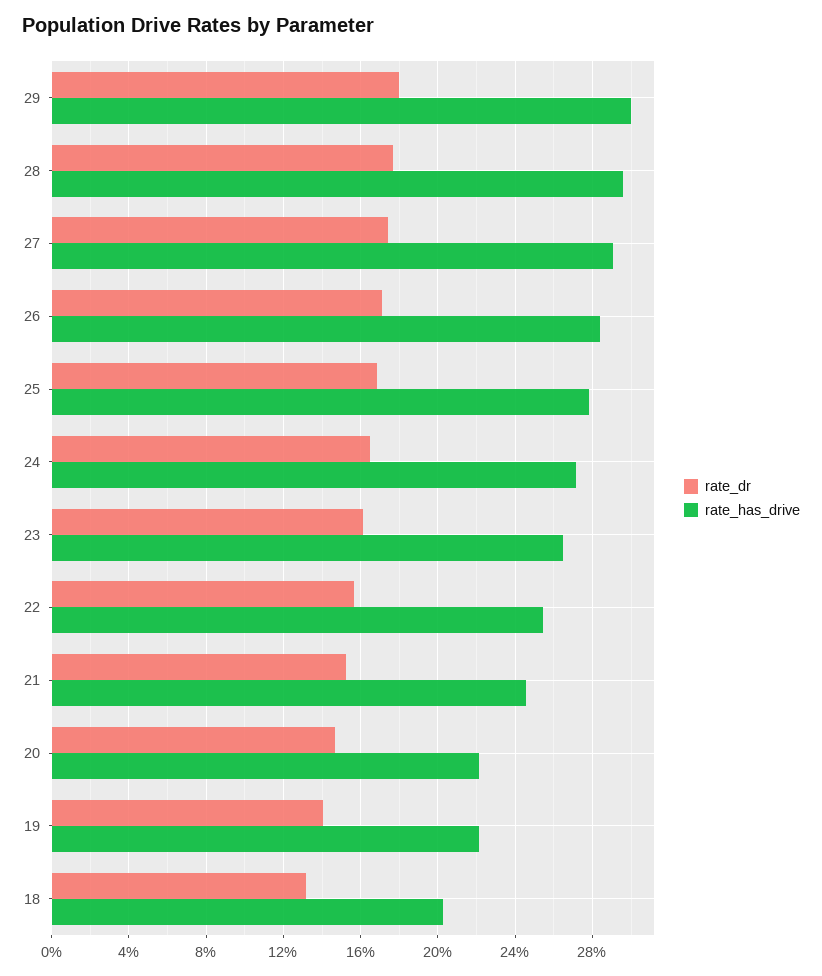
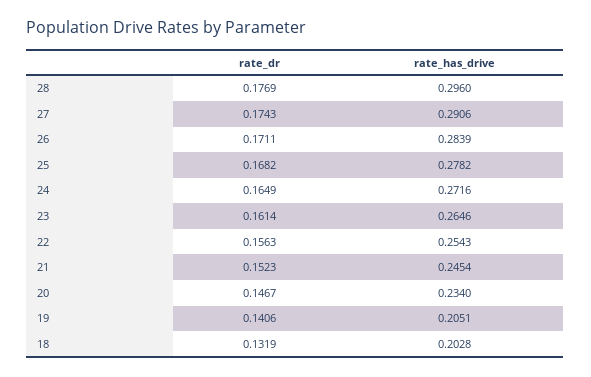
rate_dr, 29: 0.18 -> none
rate_has_drive, 29: 0.3 -> none
rate_has_drive, 20: 0.22 -> 0.234
rate_has_drive, 19: 0.22 -> 0.2051

